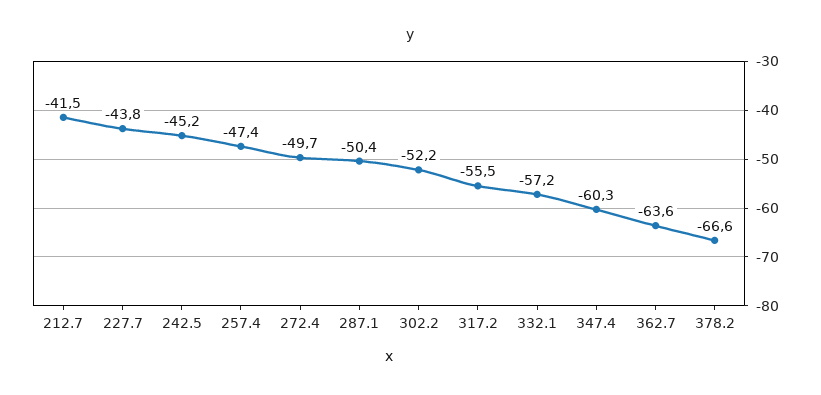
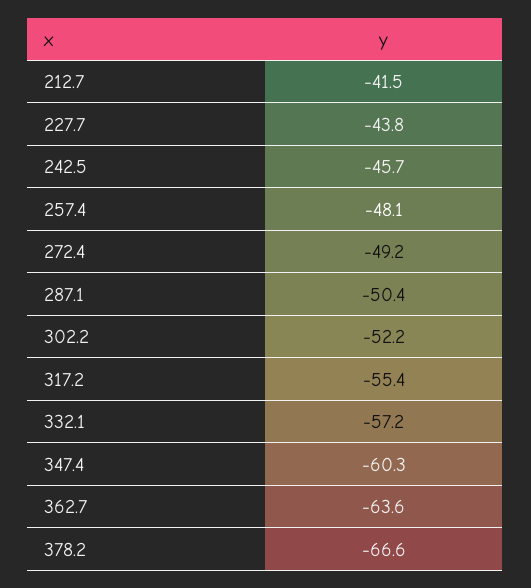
242.5: -45.2 -> -45.7
257.4: -47.4 -> -48.1
272.4: -49.7 -> -49.2
317.2: -55.5 -> -55.4

